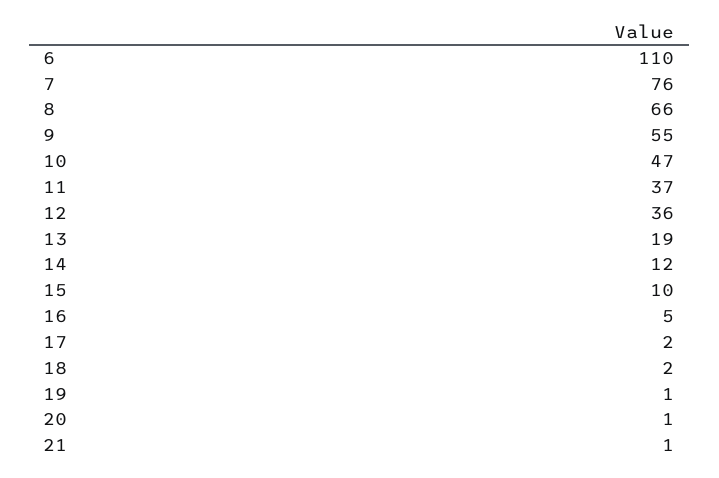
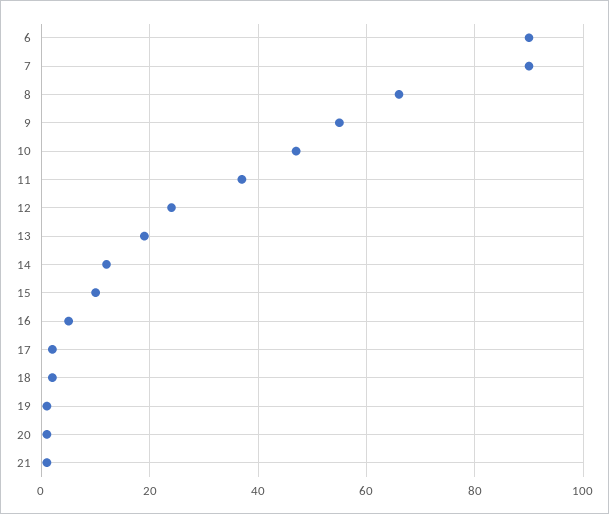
6: 110 -> 90
7: 76 -> 90
12: 36 -> 25

